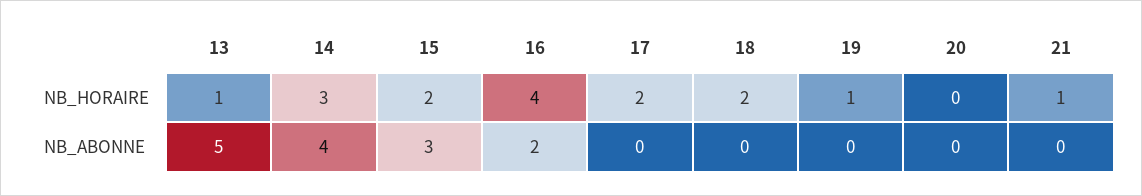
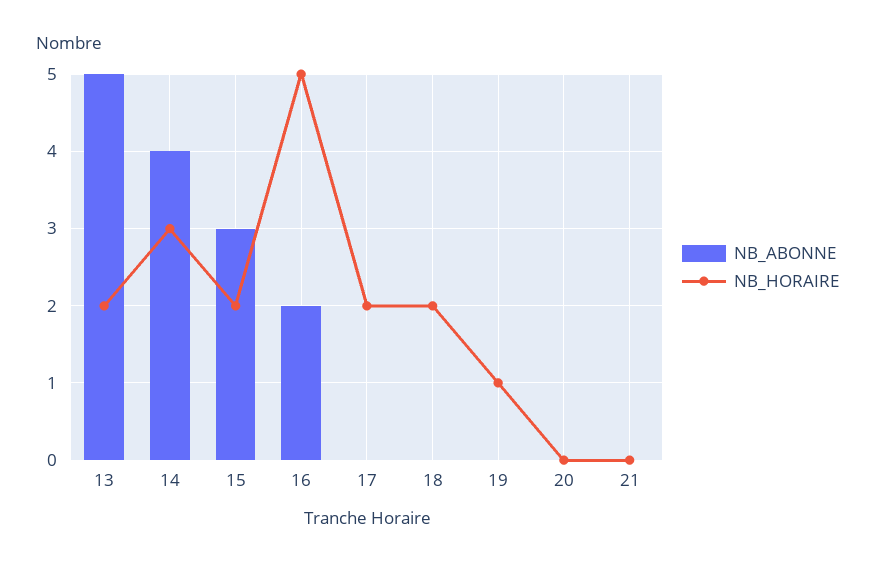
NB_HORAIRE, 13: 1 -> 2
NB_HORAIRE, 16: 4 -> 5
NB_HORAIRE, 21: 1 -> 0

